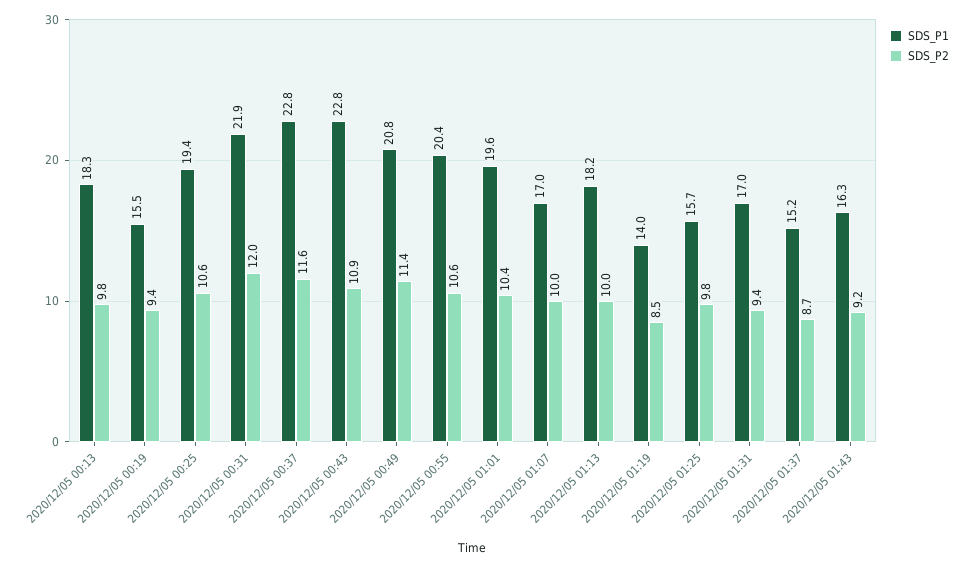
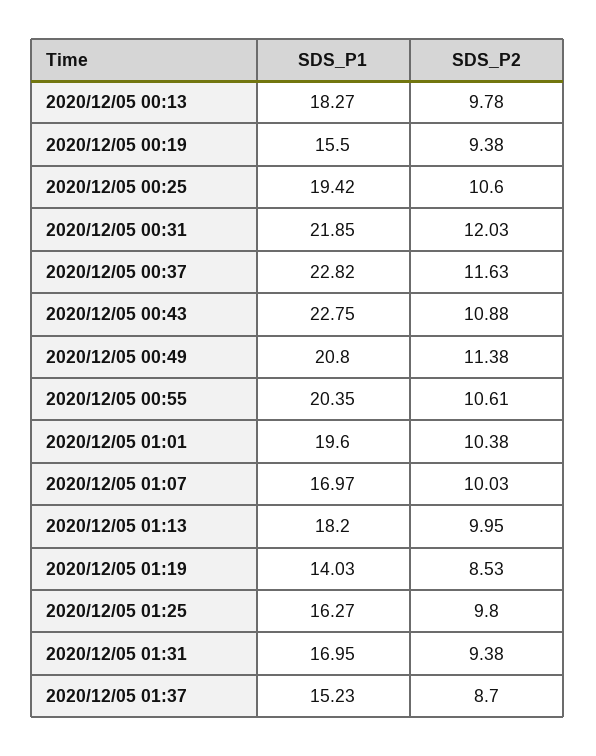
SDS_P1, 2020/12/05 01:25: 15.7 -> 16.27
SDS_P1, 2020/12/05 01:43: 16.3 -> none
SDS_P2, 2020/12/05 01:43: 9.2 -> none

